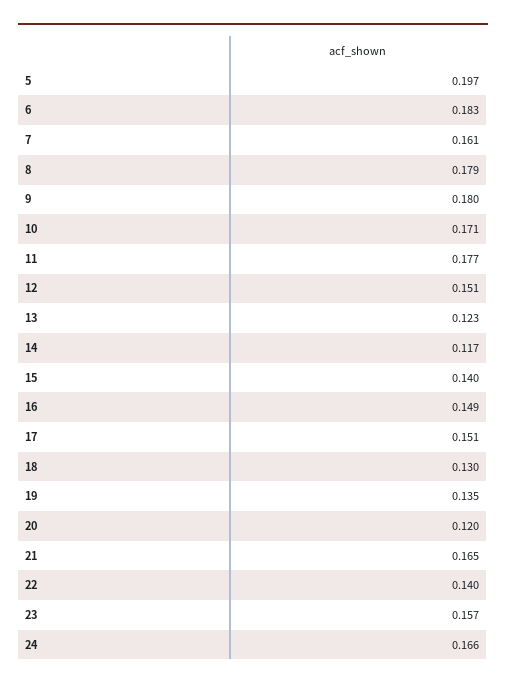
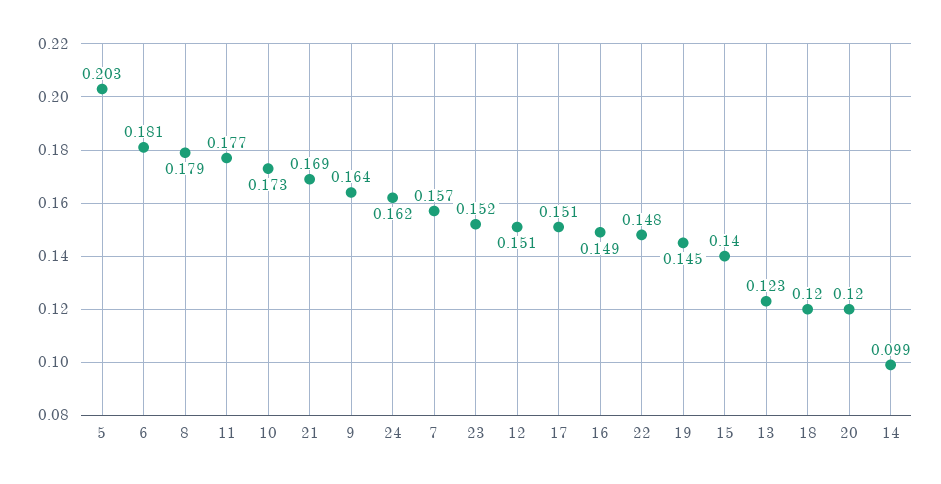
5: 0.197 -> 0.203
6: 0.183 -> 0.181
7: 0.161 -> 0.157
9: 0.18 -> 0.164
10: 0.171 -> 0.173
14: 0.117 -> 0.099
18: 0.13 -> 0.12
19: 0.135 -> 0.145
21: 0.165 -> 0.169
22: 0.14 -> 0.148
23: 0.157 -> 0.152
24: 0.166 -> 0.162

